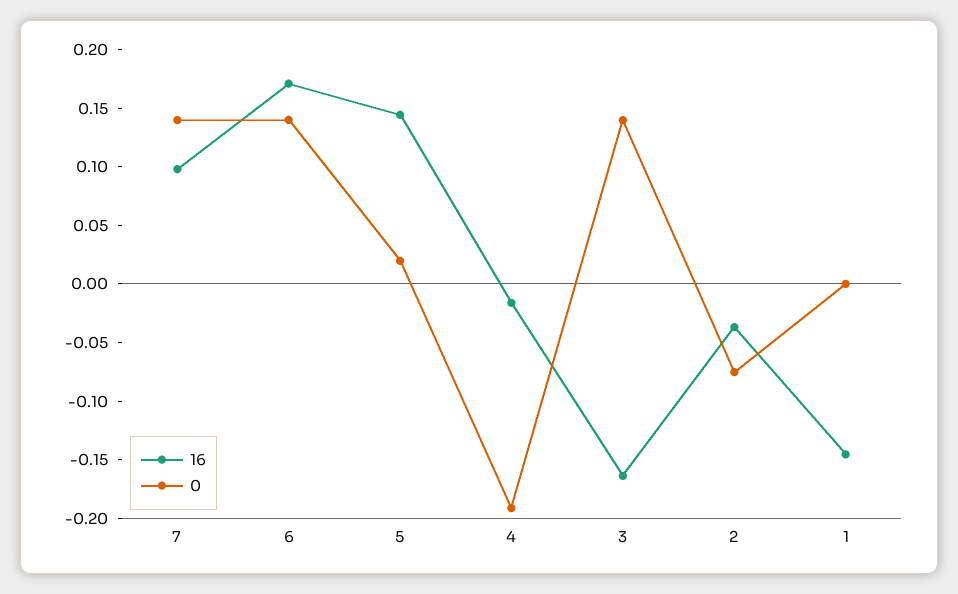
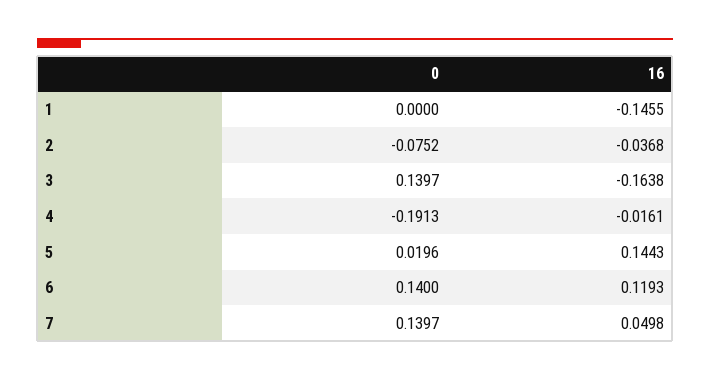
16, 7: 0.1 -> 0.0498
16, 6: 0.17 -> 0.1193

